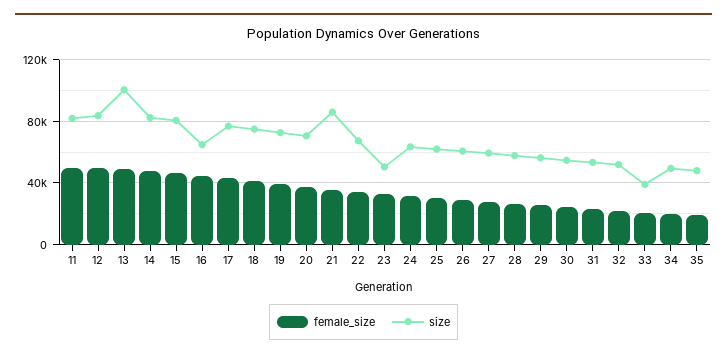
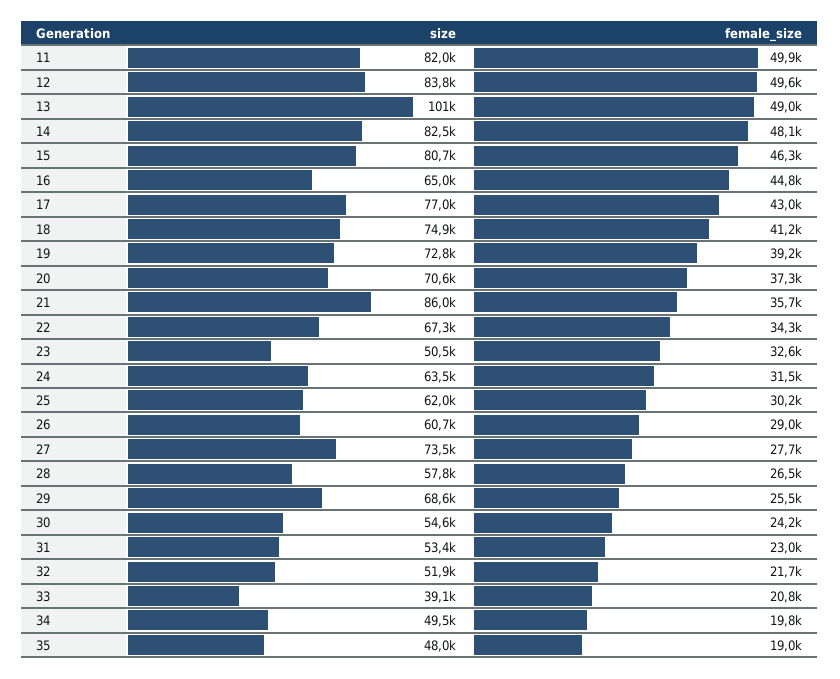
size, 27: 60000 -> 73500
size, 29: 55000 -> 68600

